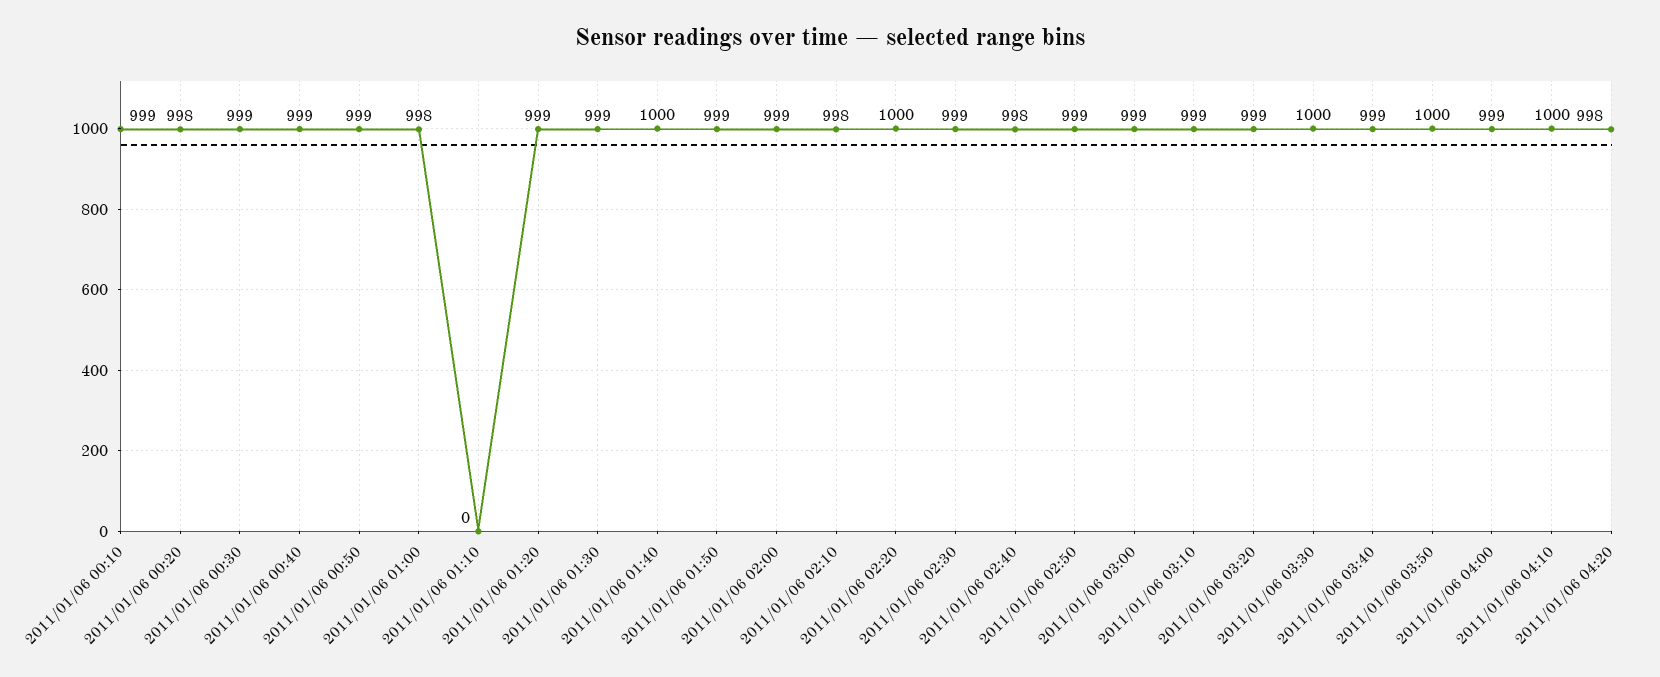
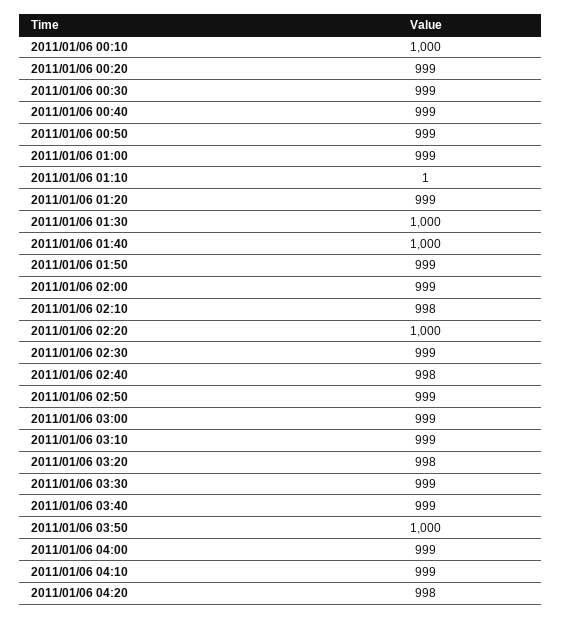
2011/01/06 00:10: 999 -> 1000
2011/01/06 00:20: 998 -> 999
2011/01/06 01:00: 998 -> 999
2011/01/06 01:10: 0 -> 1
2011/01/06 01:30: 999 -> 1000
2011/01/06 03:20: 999 -> 998
2011/01/06 03:30: 1000 -> 999
2011/01/06 04:10: 1000 -> 999

